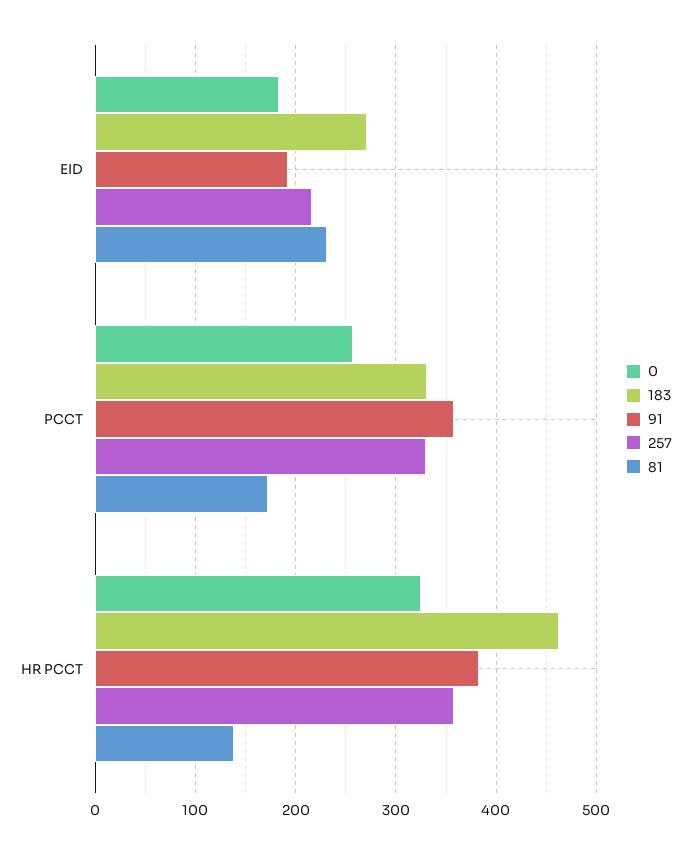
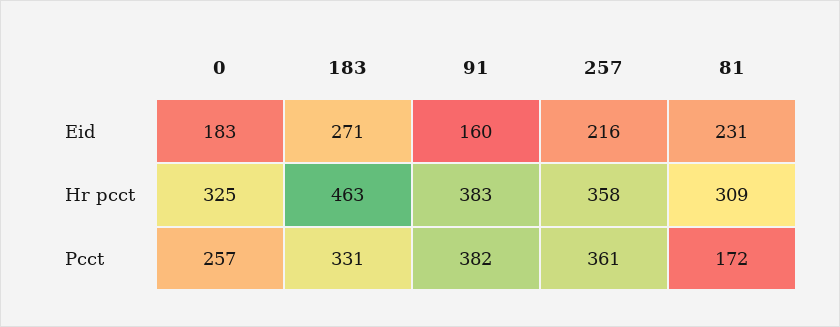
91, EID: 190 -> 160
91, PCCT: 360 -> 382
257, PCCT: 330 -> 361
81, HR PCCT: 140 -> 309

